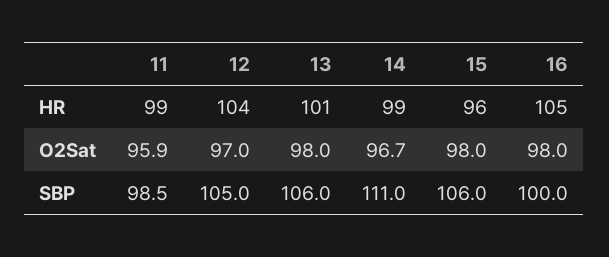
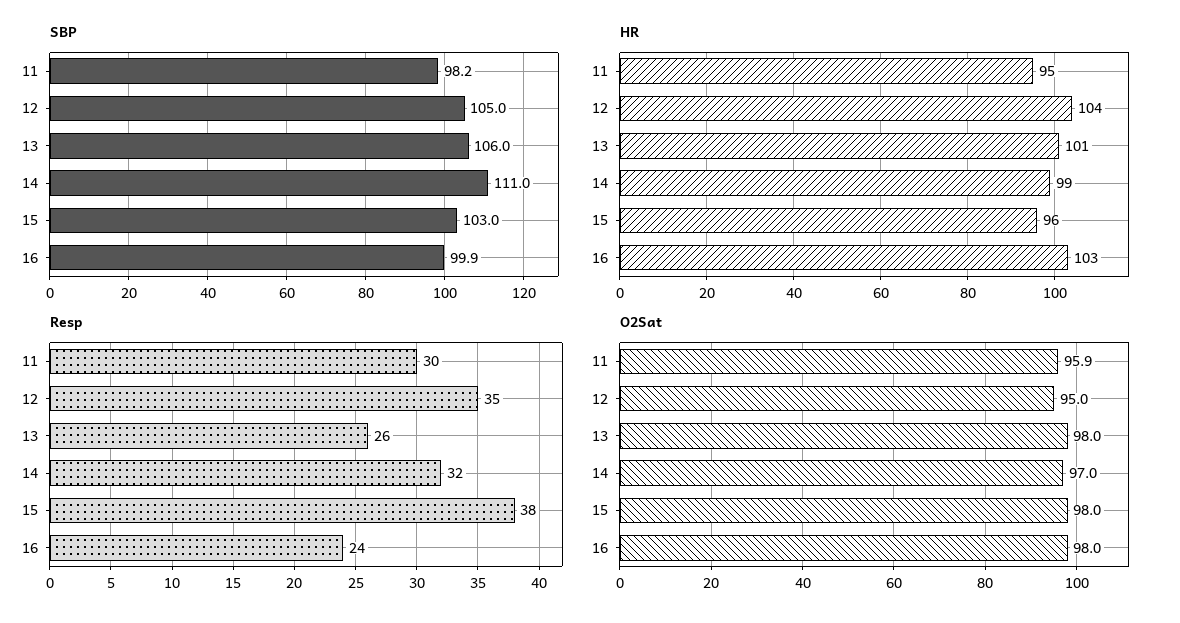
HR, 11: 99 -> 95
HR, 16: 105 -> 103
O2Sat, 12: 97 -> 95
O2Sat, 14: 96.7 -> 97
SBP, 11: 98.5 -> 98.2
SBP, 15: 106 -> 103
SBP, 16: 100 -> 99.9
Resp, 11: none -> 30
Resp, 12: none -> 35
Resp, 13: none -> 26
Resp, 14: none -> 32
Resp, 15: none -> 38
Resp, 16: none -> 24

